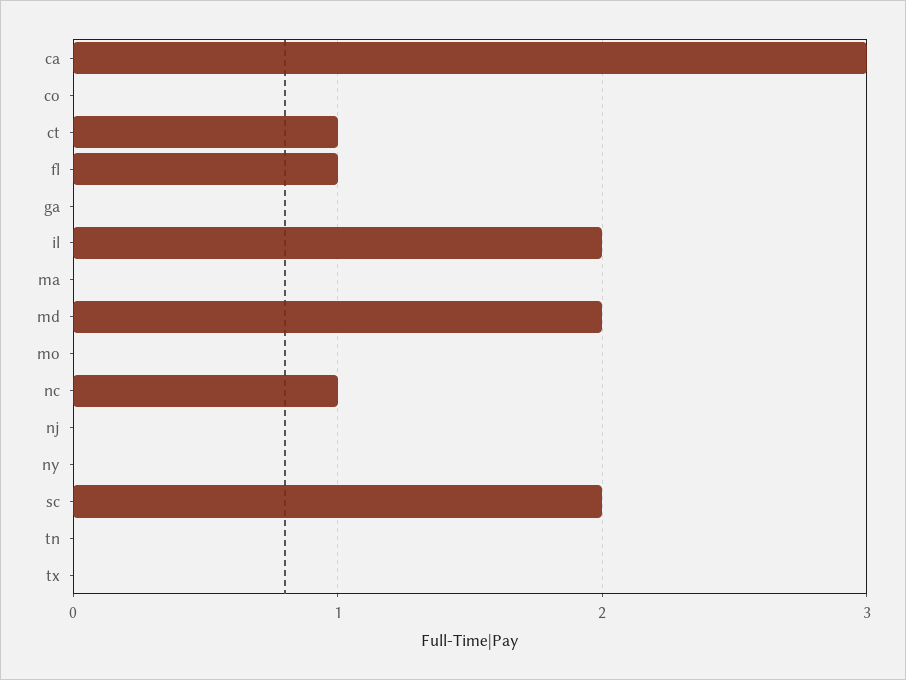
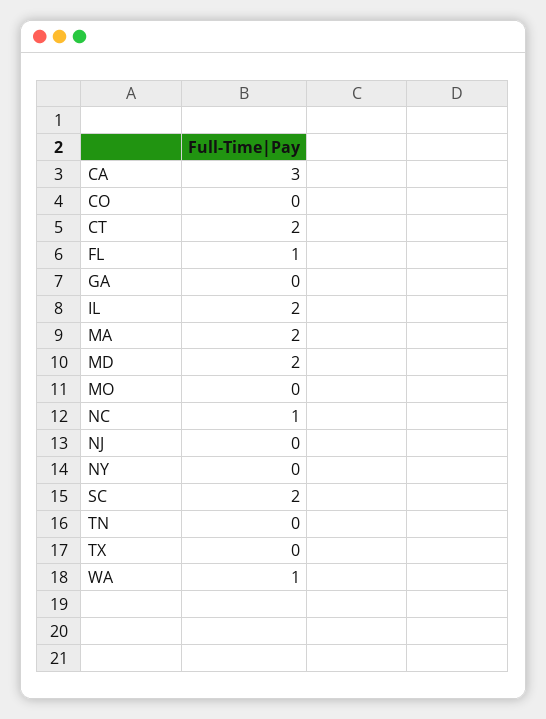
ct: 1 -> 2
ma: 0 -> 2
WA: none -> 1

